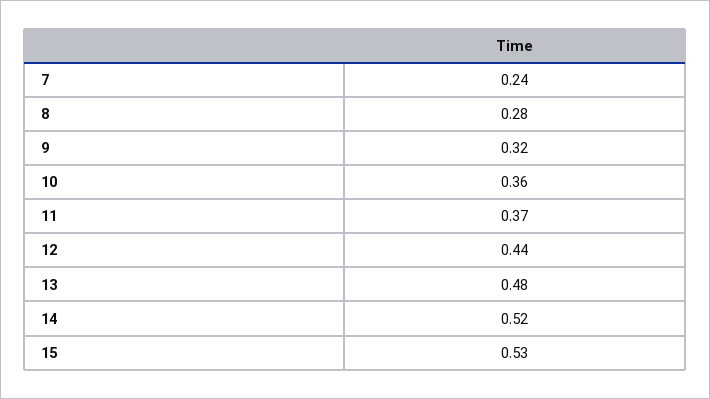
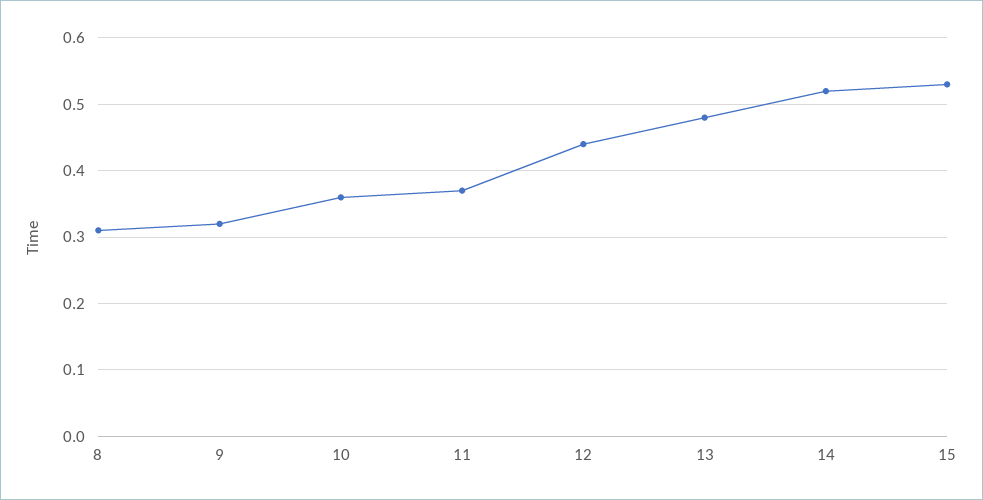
7: 0.24 -> none
8: 0.28 -> 0.31

